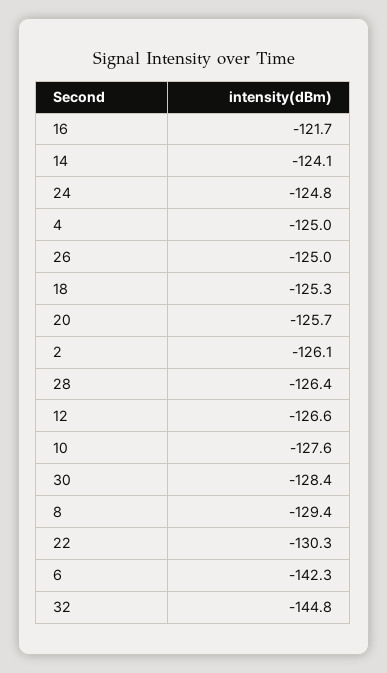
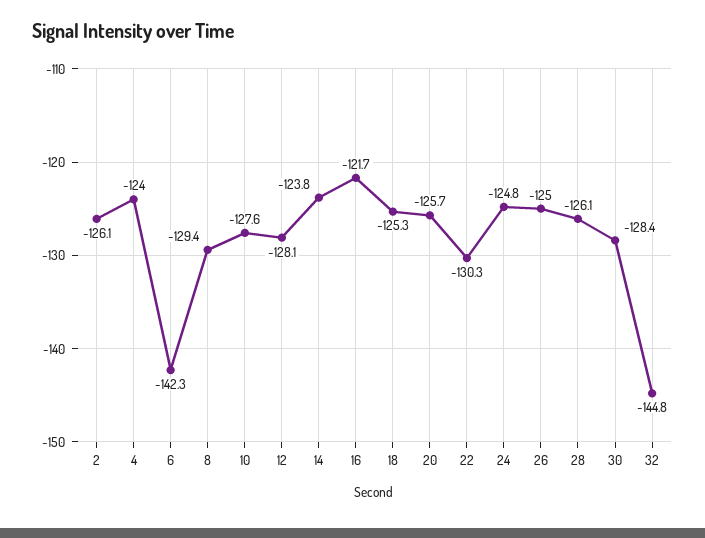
14: -124.1 -> -123.8
4: -125 -> -124
28: -126.4 -> -126.1
12: -126.6 -> -128.1

